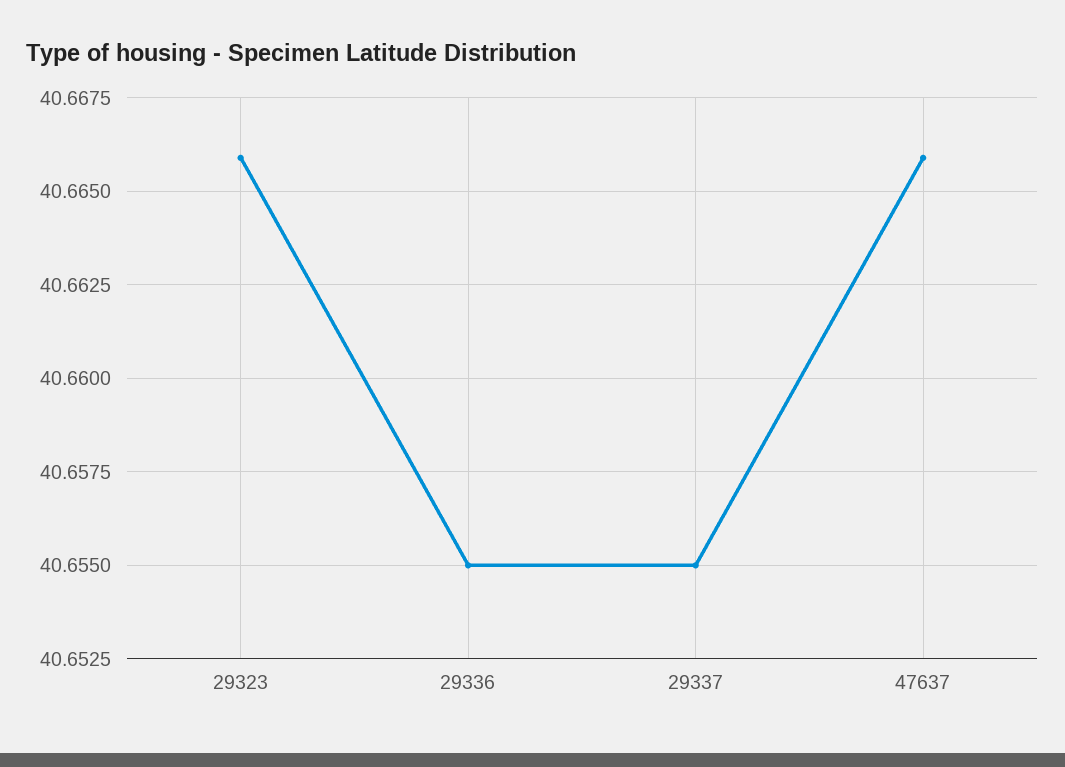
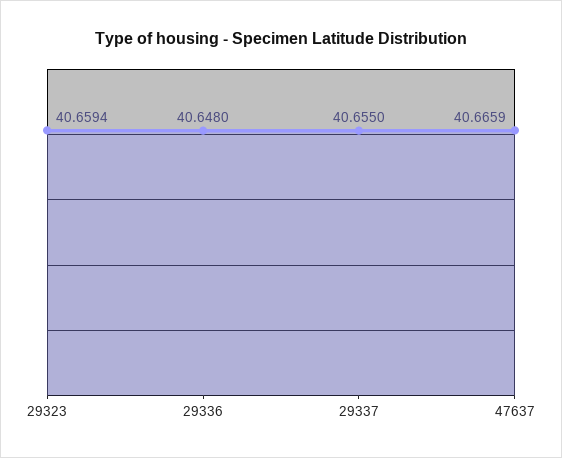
29323: 40.666 -> 40.6594
29336: 40.655 -> 40.648

